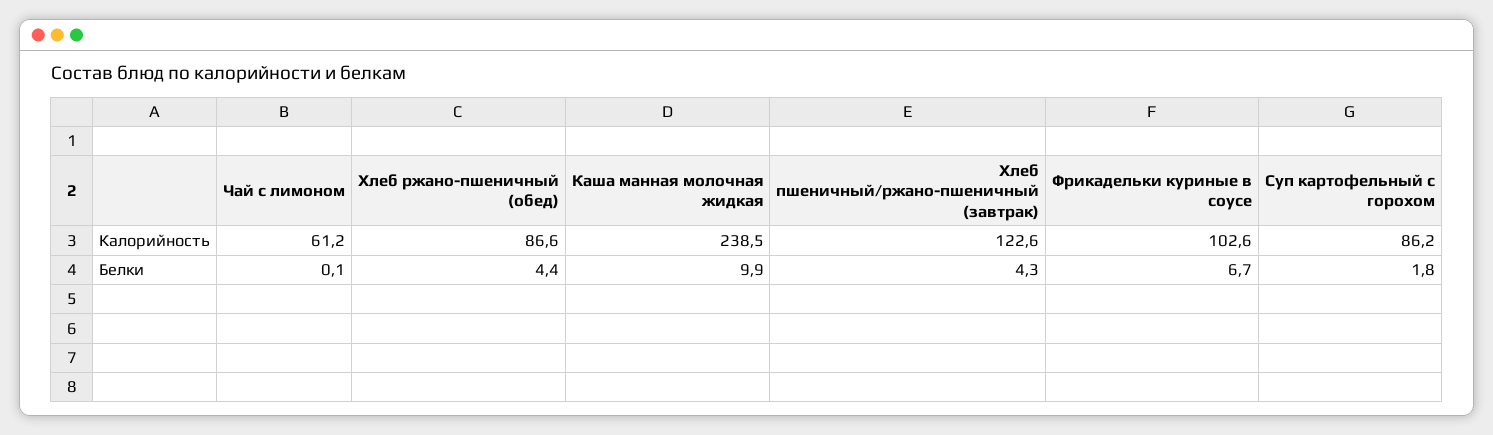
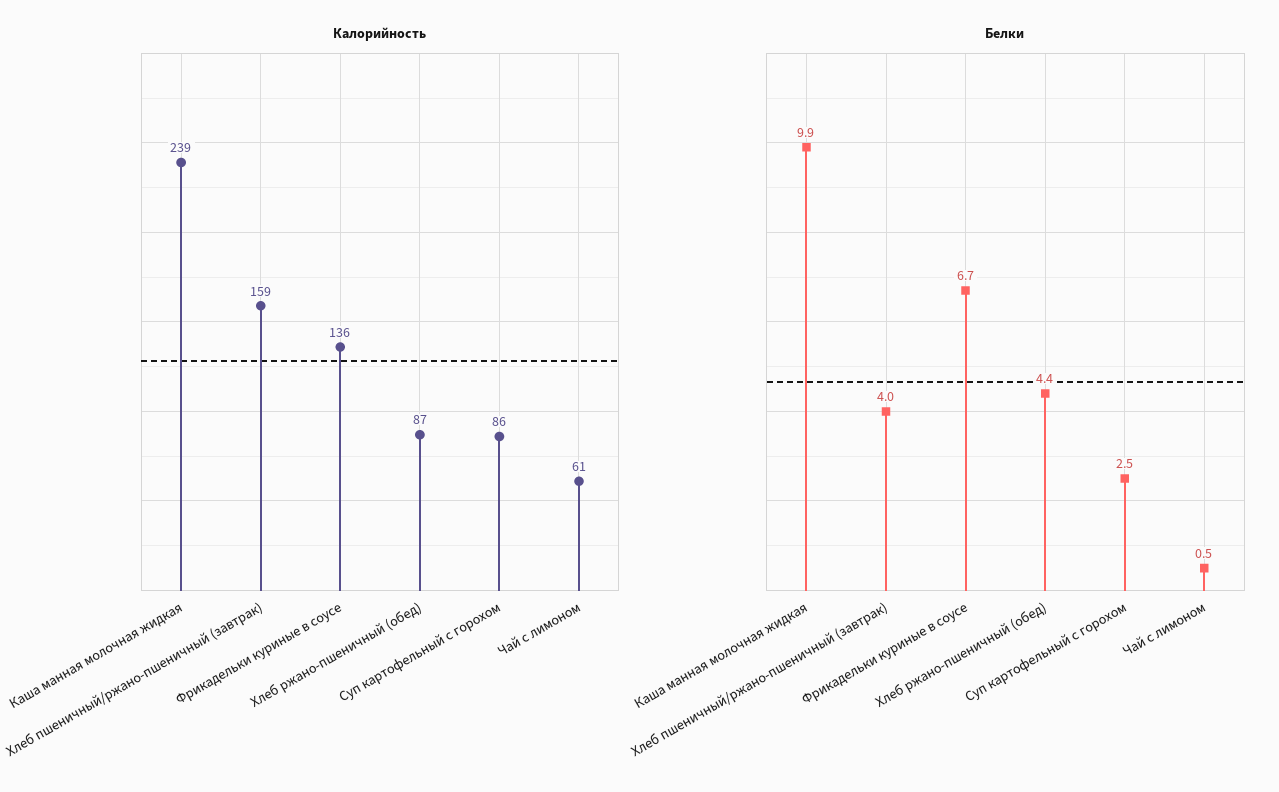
Калорийность, Хлеб пшеничный/ржано-пшеничный (завтрак): 122.6 -> 159
Калорийность, Фрикадельки куриные в соусе: 102.6 -> 136
Белки, Чай с лимоном: 0.1 -> 0.5
Белки, Хлеб пшеничный/ржано-пшеничный (завтрак): 4.3 -> 4
Белки, Суп картофельный с горохом: 1.8 -> 2.5

